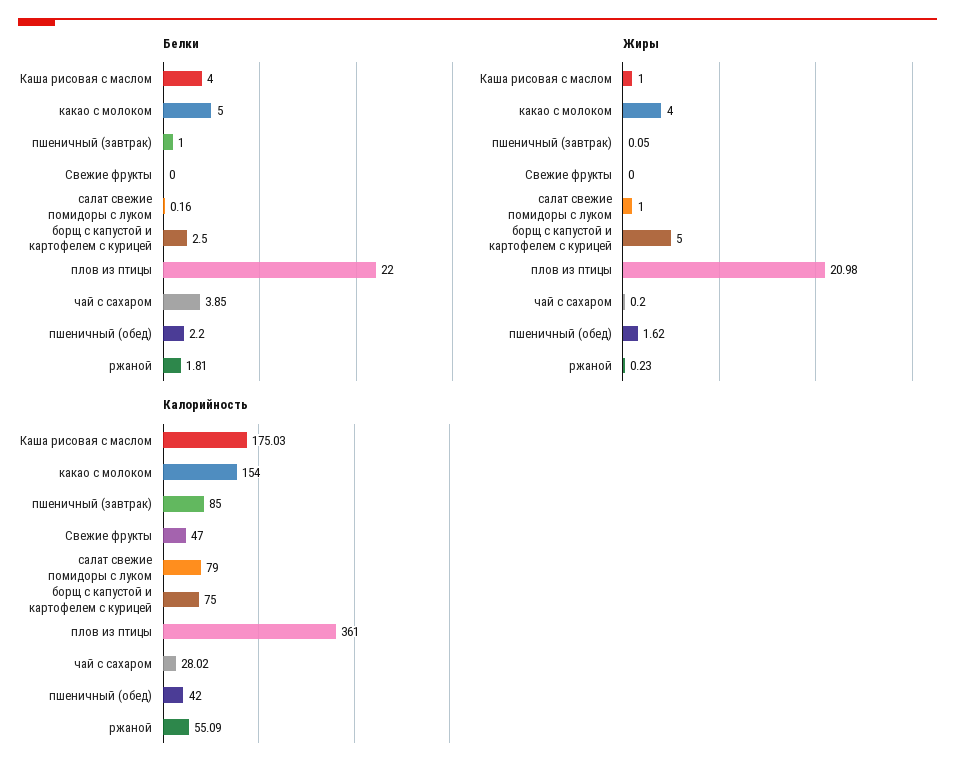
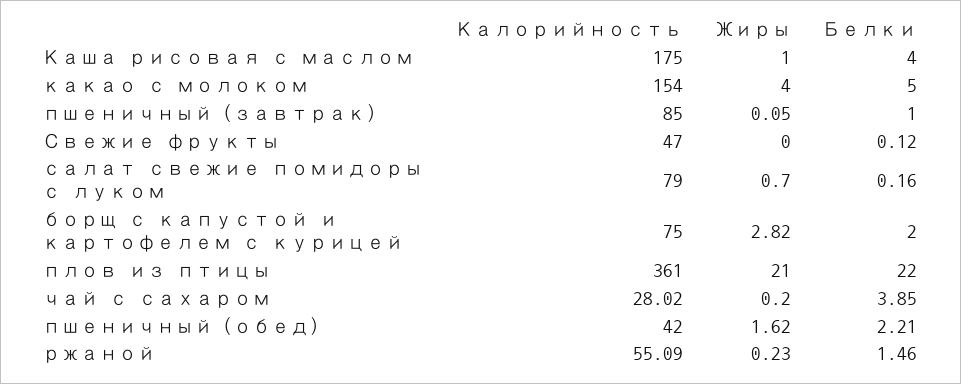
Белки, Свежие фрукты: 0 -> 0.12
Белки, борщ с капустой и картофелем с курицей: 2.5 -> 2
Белки, пшеничный (обед): 2.2 -> 2.21
Белки, ржаной: 1.81 -> 1.46
Жиры, салат свежие помидоры с луком: 1 -> 0.7
Жиры, борщ с капустой и картофелем с курицей: 5 -> 2.82
Жиры, плов из птицы: 20.98 -> 21
Калорийность, Каша рисовая с маслом: 175.03 -> 175

